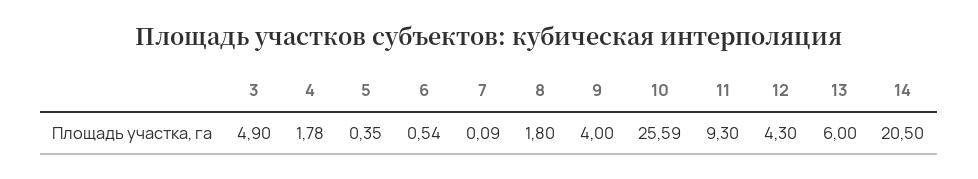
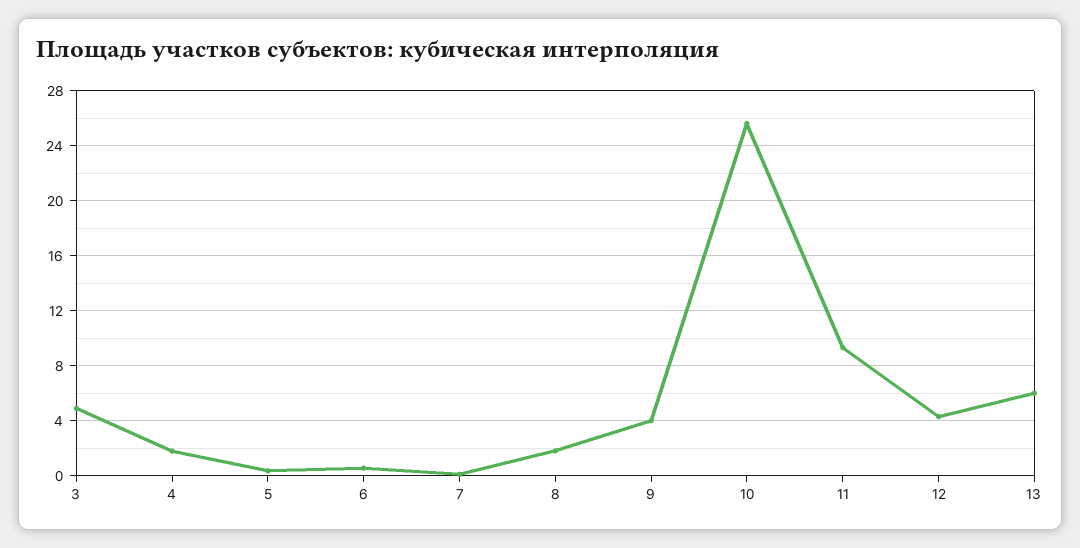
14: 20.5 -> none

